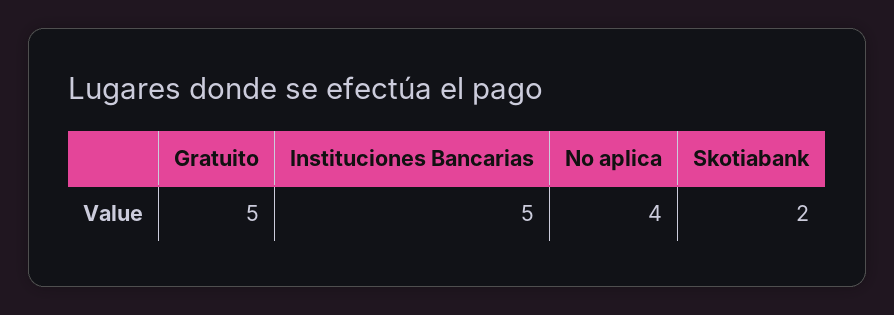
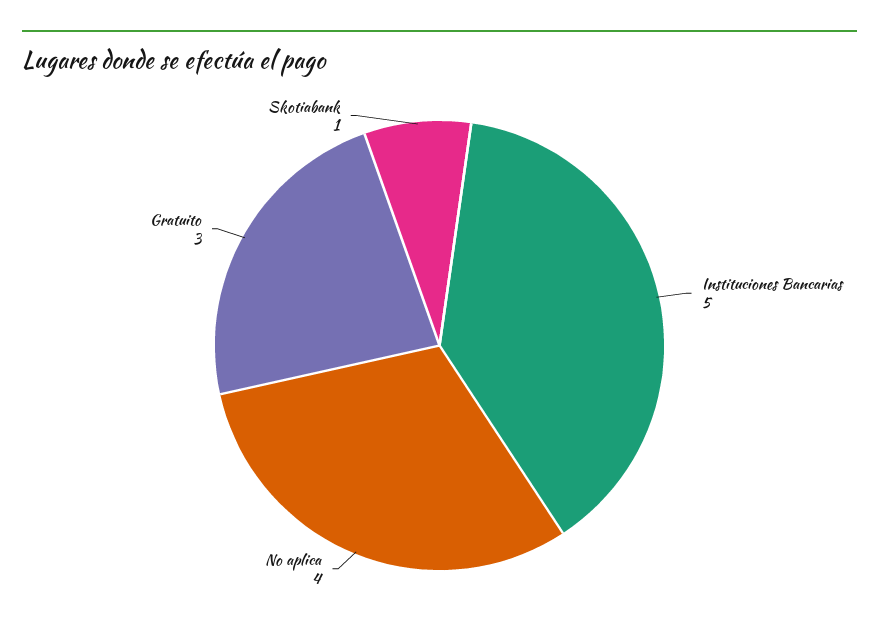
Gratuito: 5 -> 3
Skotiabank: 2 -> 1

